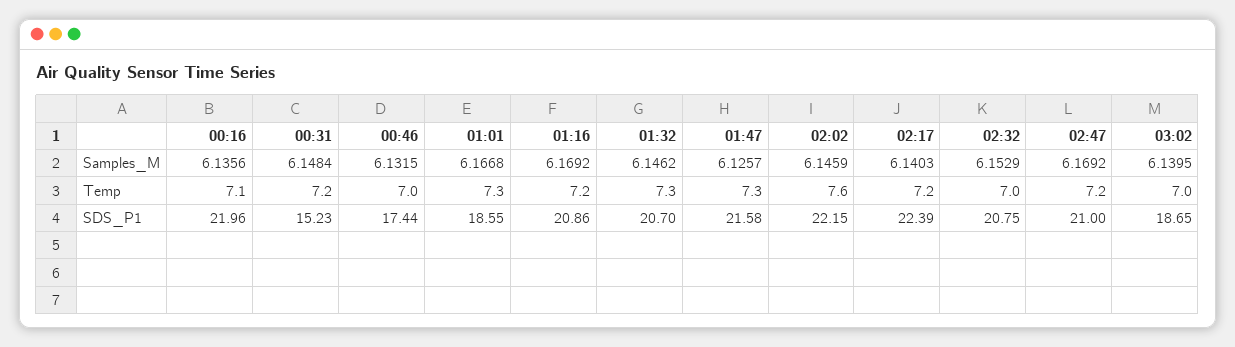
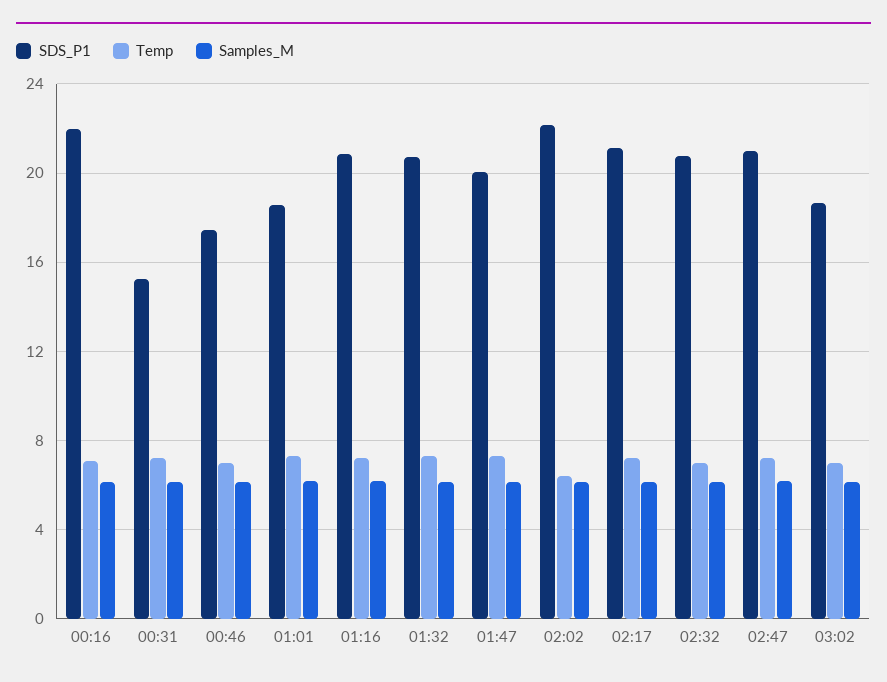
Temp, 02:02: 7.6 -> 6.5
SDS_P1, 01:47: 21.58 -> 20
SDS_P1, 02:17: 22.39 -> 21

